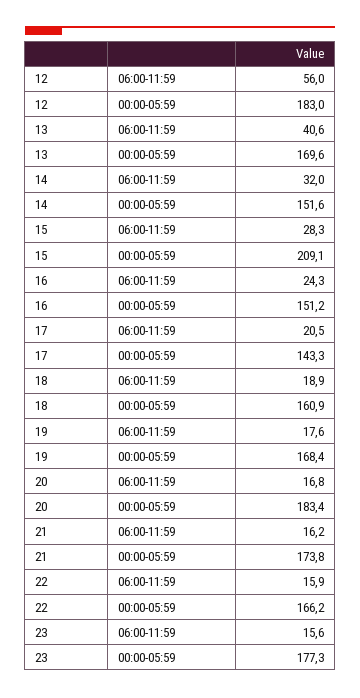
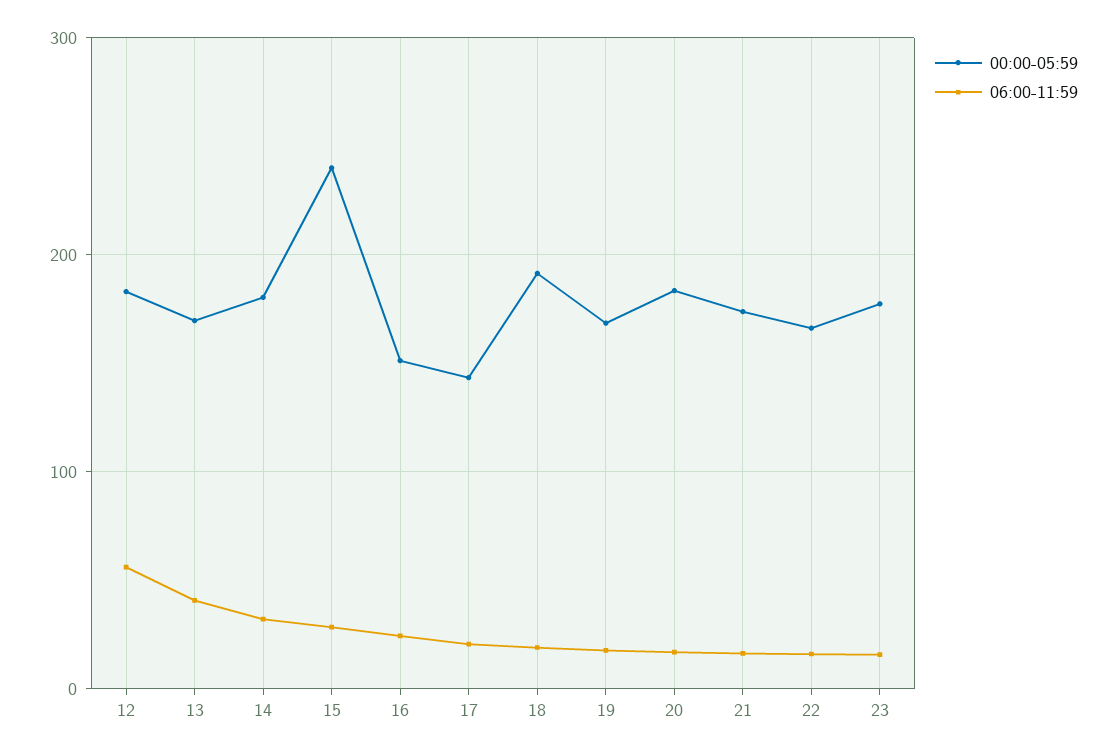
00:00-05:59, 14: 151.6 -> 180
00:00-05:59, 15: 209.1 -> 240
00:00-05:59, 18: 160.9 -> 190

